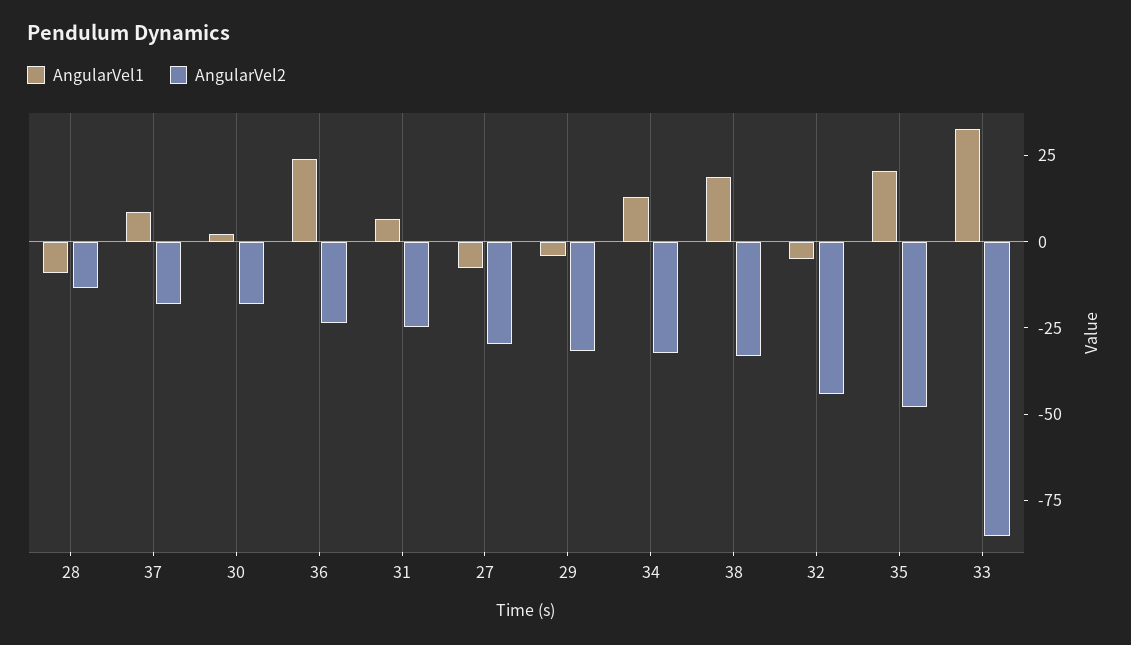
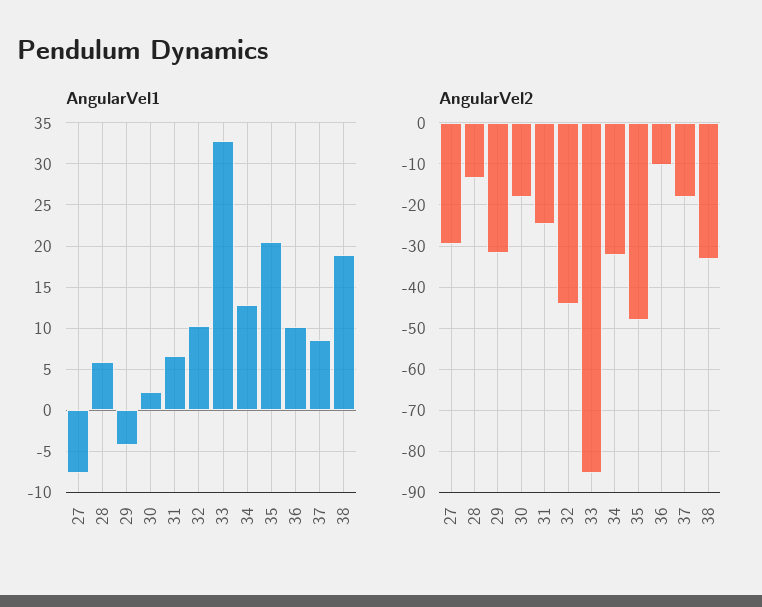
AngularVel1, 28: -10 -> 6
AngularVel1, 36: 25 -> 10
AngularVel2, 36: -25 -> -10
AngularVel1, 32: -5 -> 10

